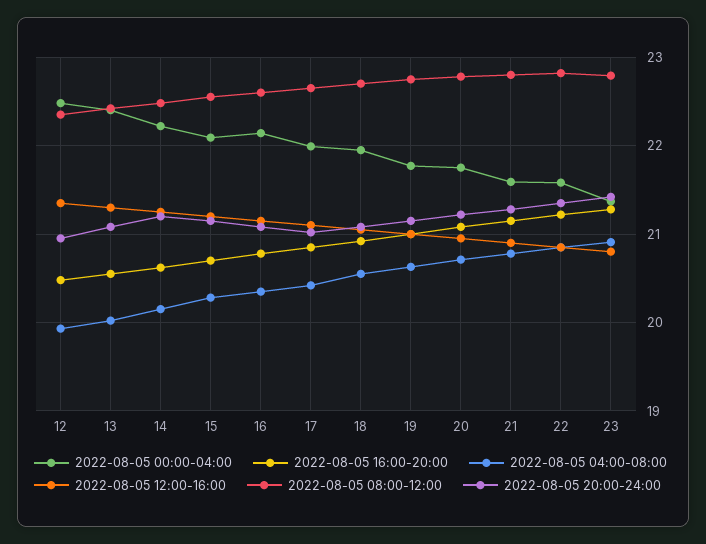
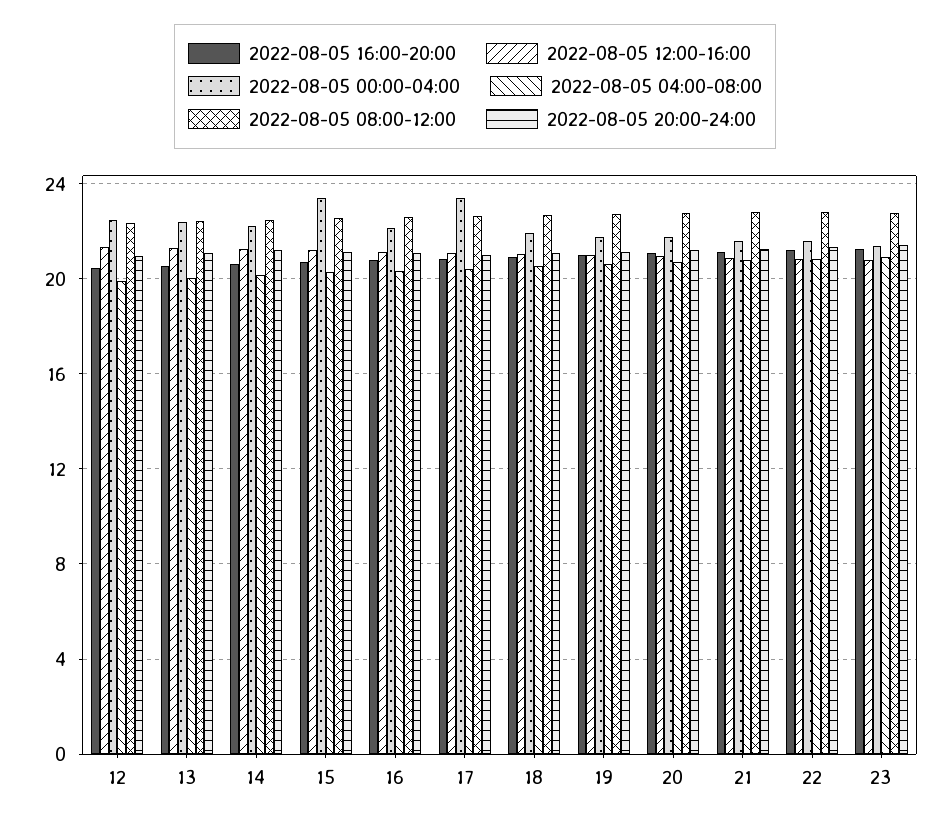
2022-08-05 00:00-04:00, 15: 22.1 -> 23.5
2022-08-05 00:00-04:00, 17: 22 -> 23.5

